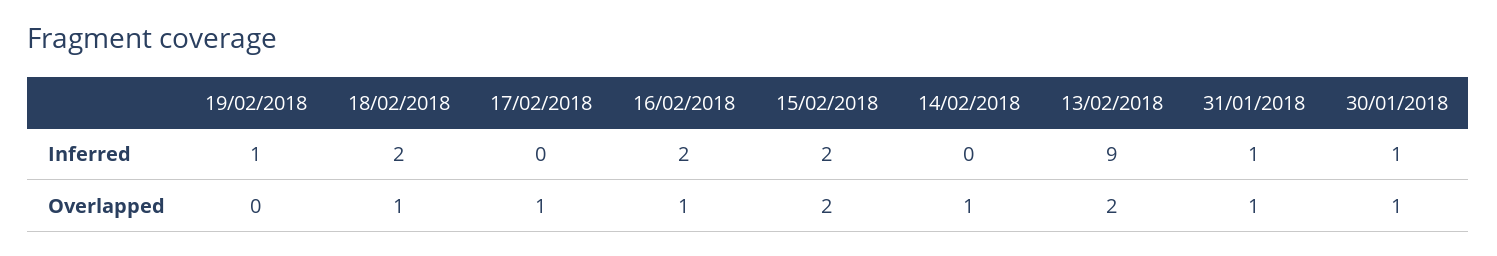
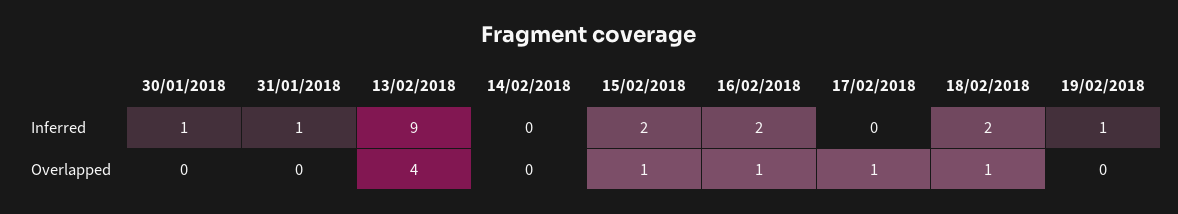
15/02/2018, Overlapped: 2 -> 1
14/02/2018, Overlapped: 1 -> 0
13/02/2018, Overlapped: 2 -> 4
31/01/2018, Overlapped: 1 -> 0
30/01/2018, Overlapped: 1 -> 0

